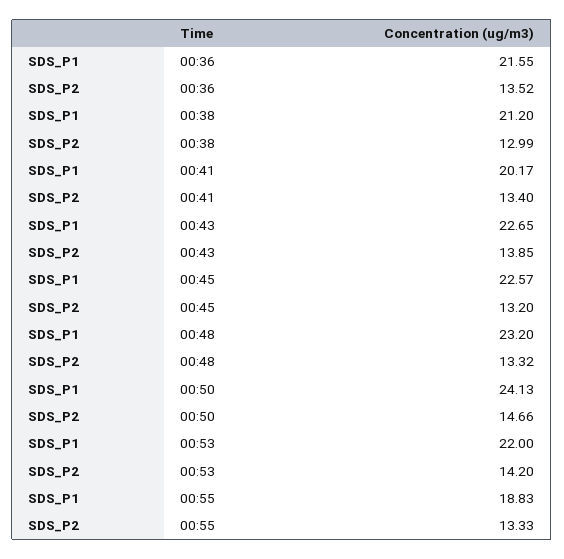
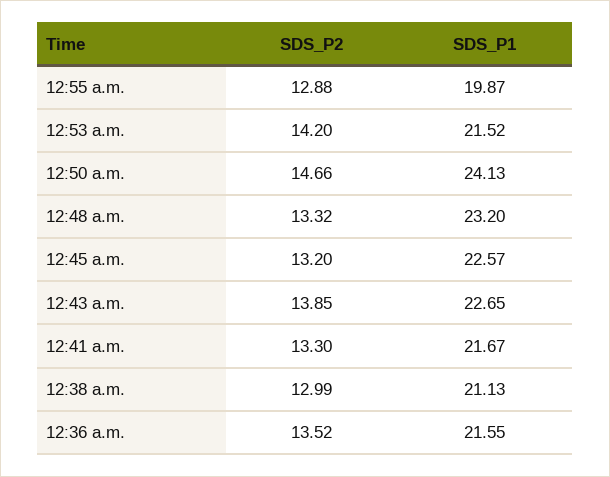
SDS_P1, 00:38: 21.2 -> 21.13
SDS_P1, 00:41: 20.17 -> 21.67
SDS_P2, 00:41: 13.4 -> 13.3
SDS_P1, 00:53: 22 -> 21.52
SDS_P1, 00:55: 18.83 -> 19.87
SDS_P2, 00:55: 13.33 -> 12.88

